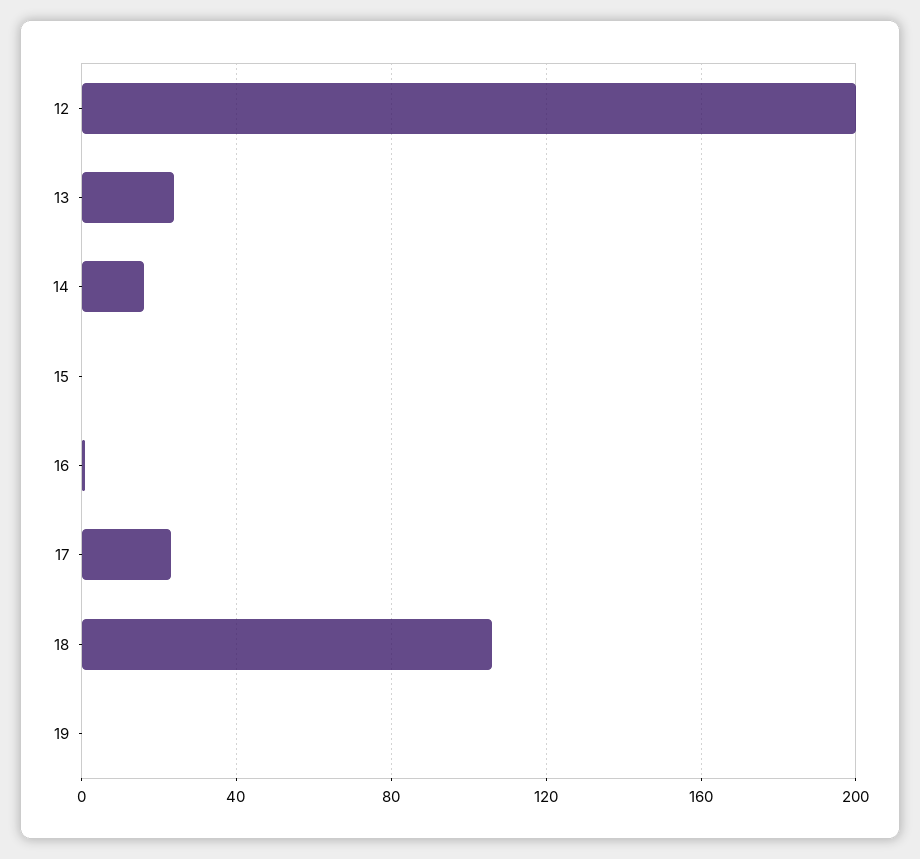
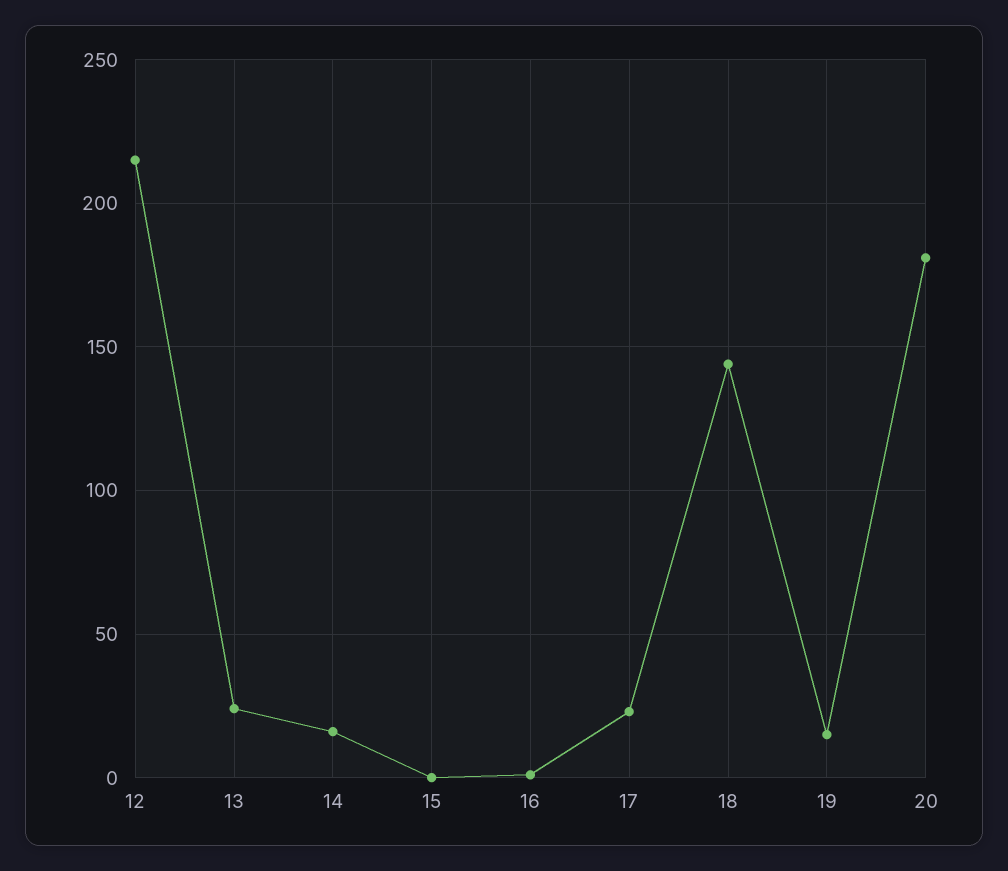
12: 200 -> 215
18: 105 -> 145
19: 0 -> 15
20: none -> 180

